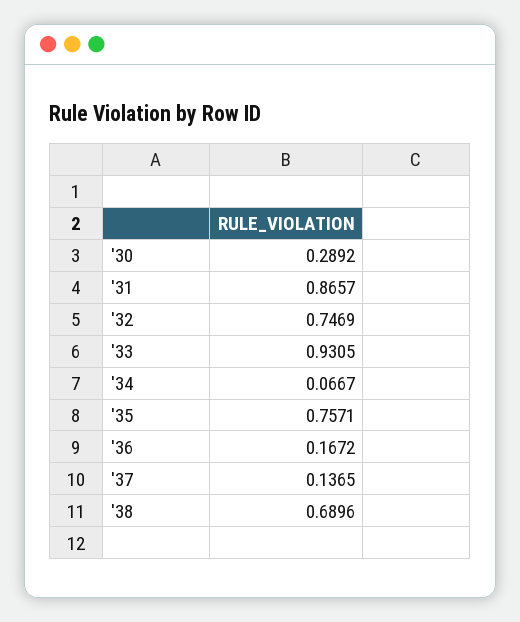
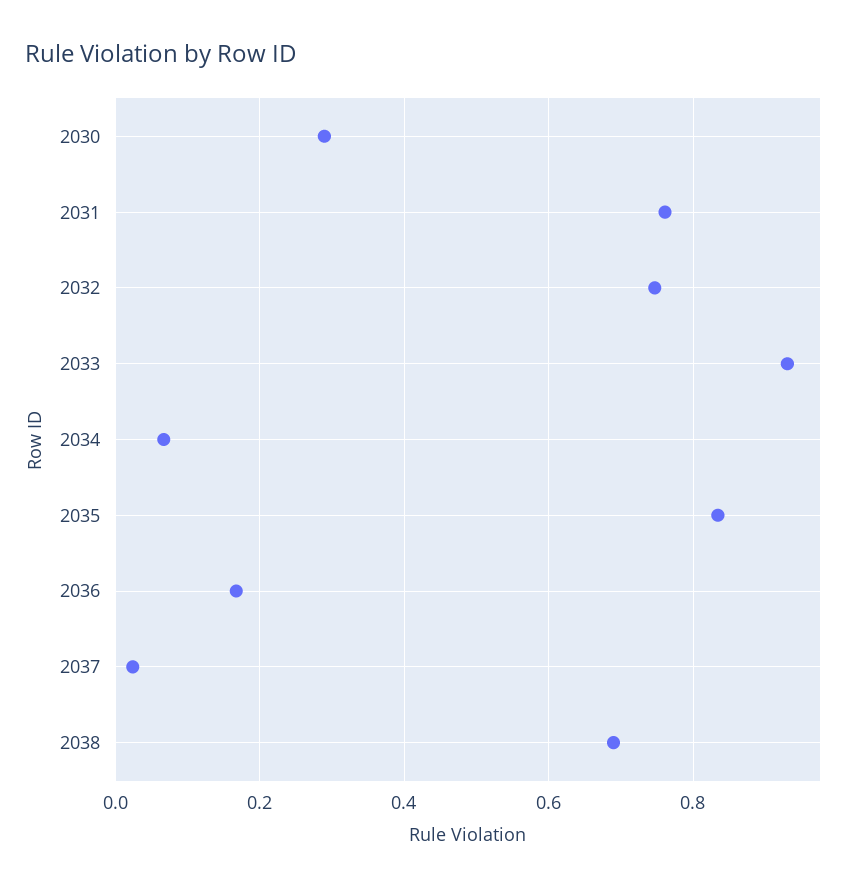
'31: 0.8657 -> 0.76
'35: 0.7571 -> 0.84
'37: 0.1365 -> 0.02

